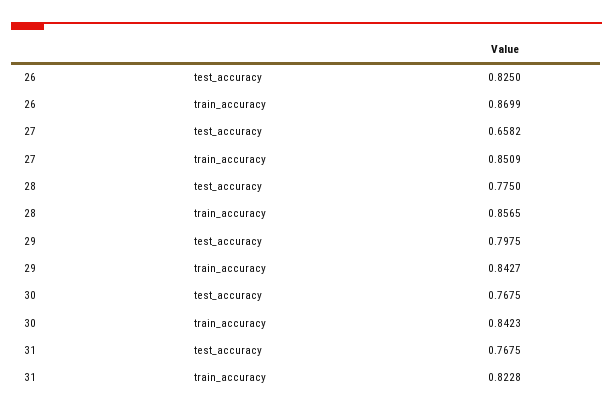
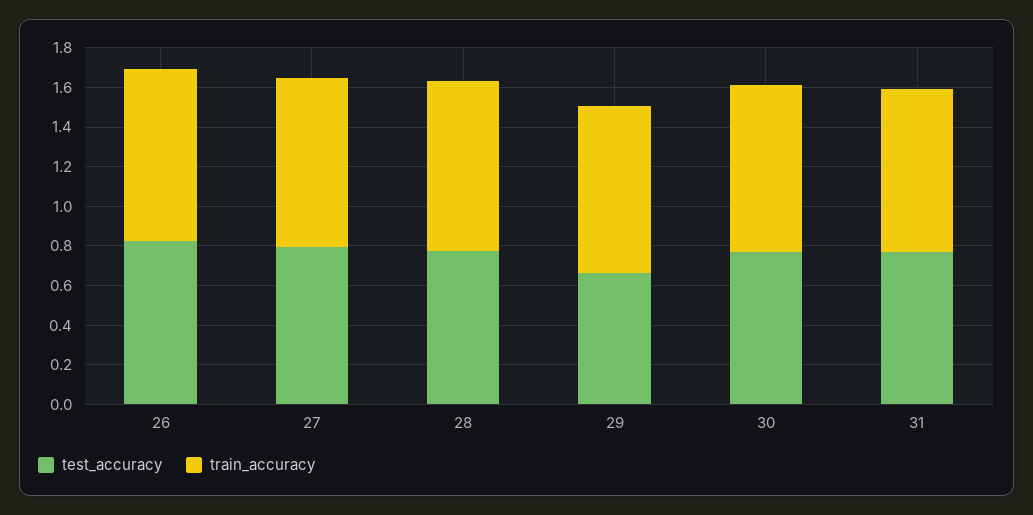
test_accuracy, 27: 0.6582 -> 0.8
test_accuracy, 29: 0.7975 -> 0.65

